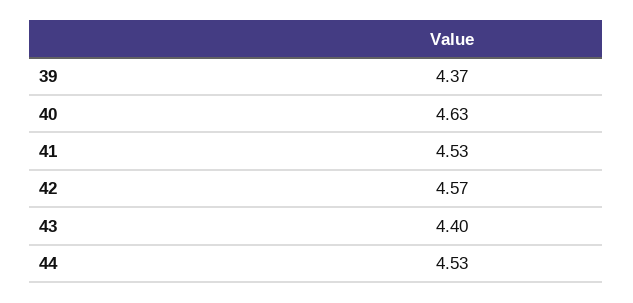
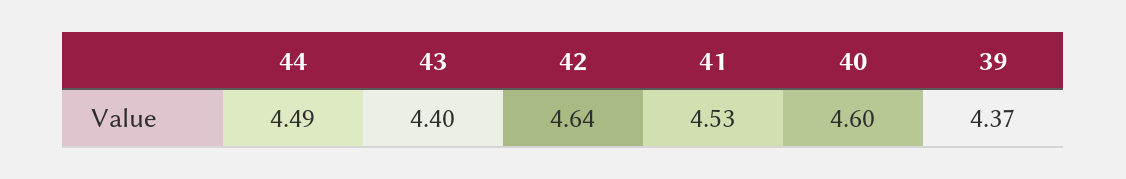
40: 4.63 -> 4.6
42: 4.57 -> 4.64
44: 4.53 -> 4.49

